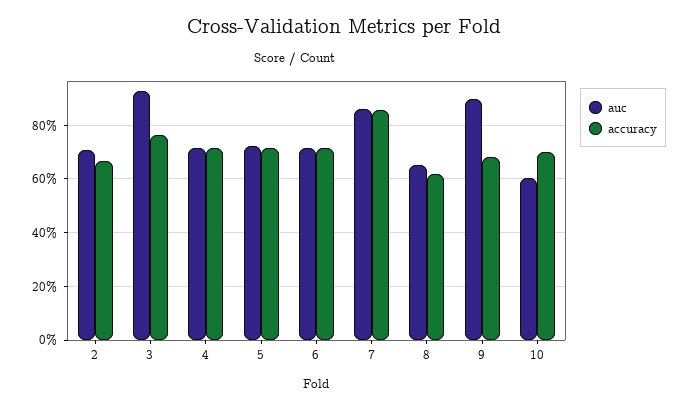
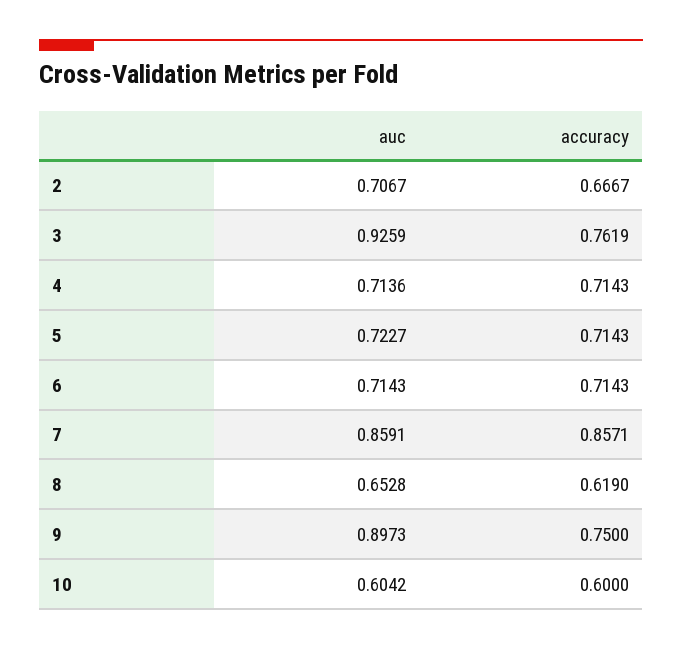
accuracy, 9: 0.675 -> 0.75
accuracy, 10: 0.7 -> 0.6

